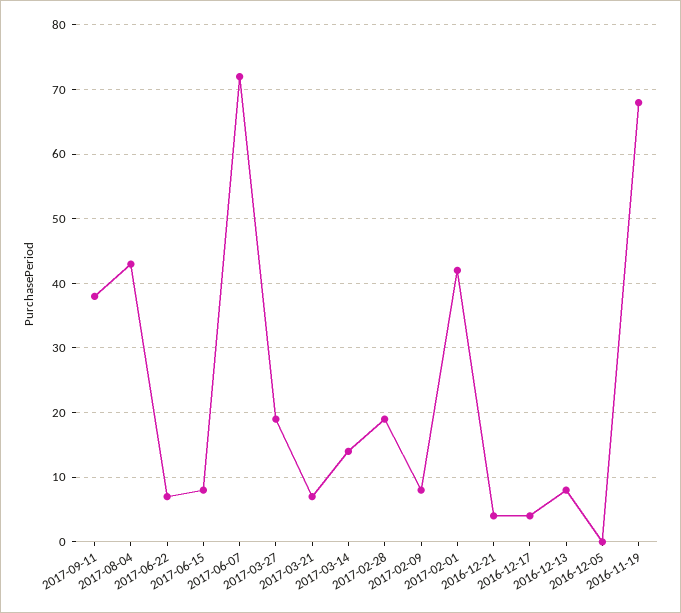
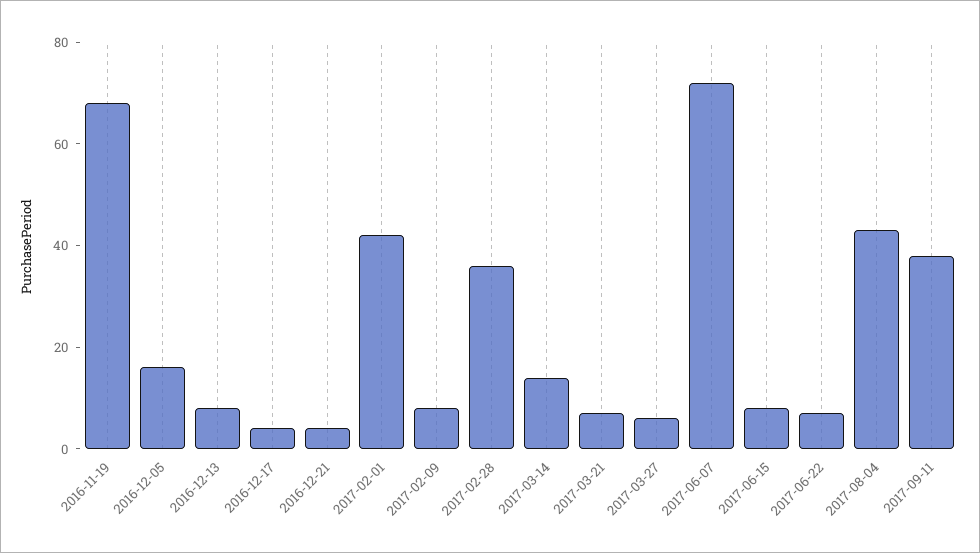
2017-03-27: 19 -> 5
2017-02-28: 19 -> 35
2016-12-05: 0 -> 15

